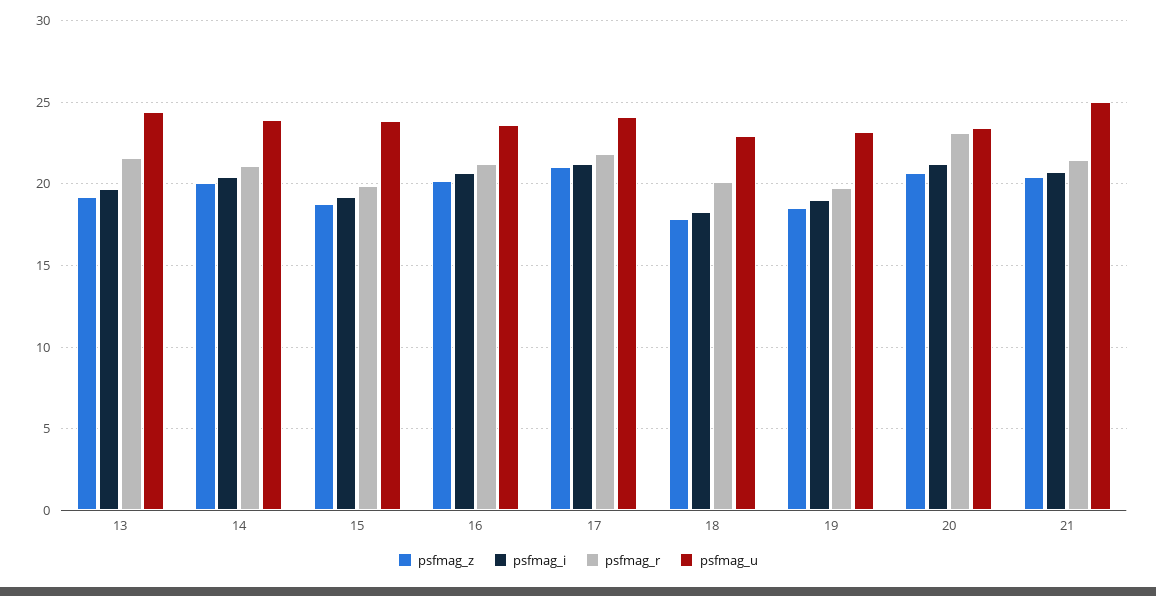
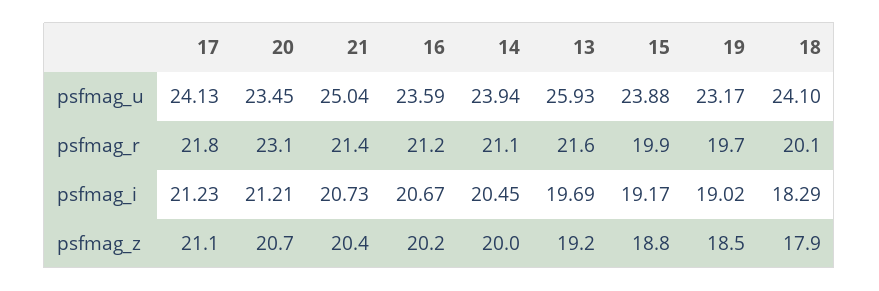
psfmag_u, 13: 24.5 -> 25.93
psfmag_u, 18: 23 -> 24.1

